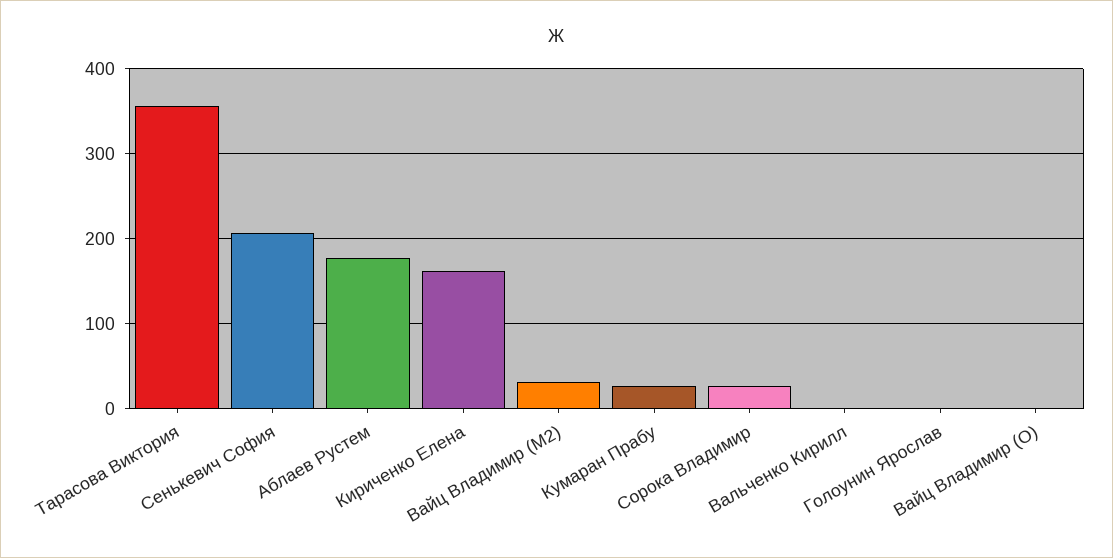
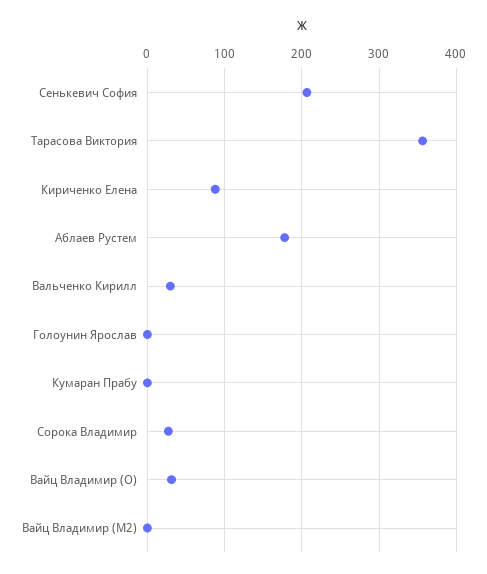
Кириченко Елена: 160 -> 90
Вайц Владимир (M2): 30 -> 0
Кумаран Прабу: 30 -> 0
Вальченко Кирилл: 0 -> 30
Вайц Владимир (O): 0 -> 30

